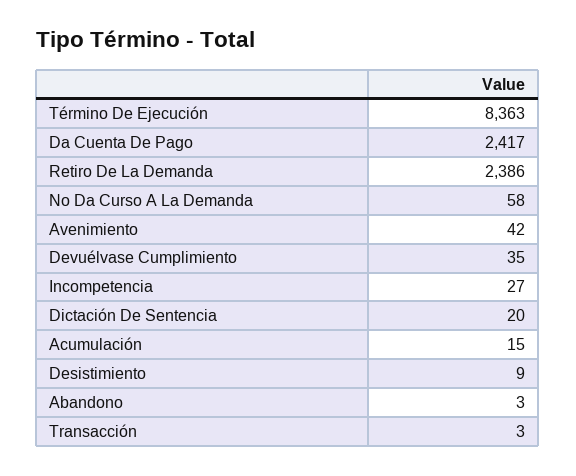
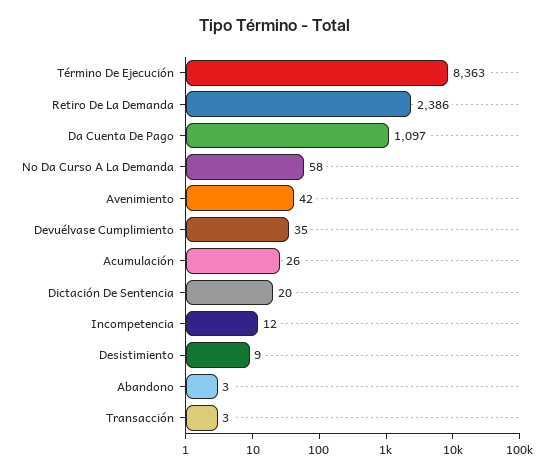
Da Cuenta De Pago: 2417 -> 1097
Incompetencia: 27 -> 12
Acumulación: 15 -> 26

